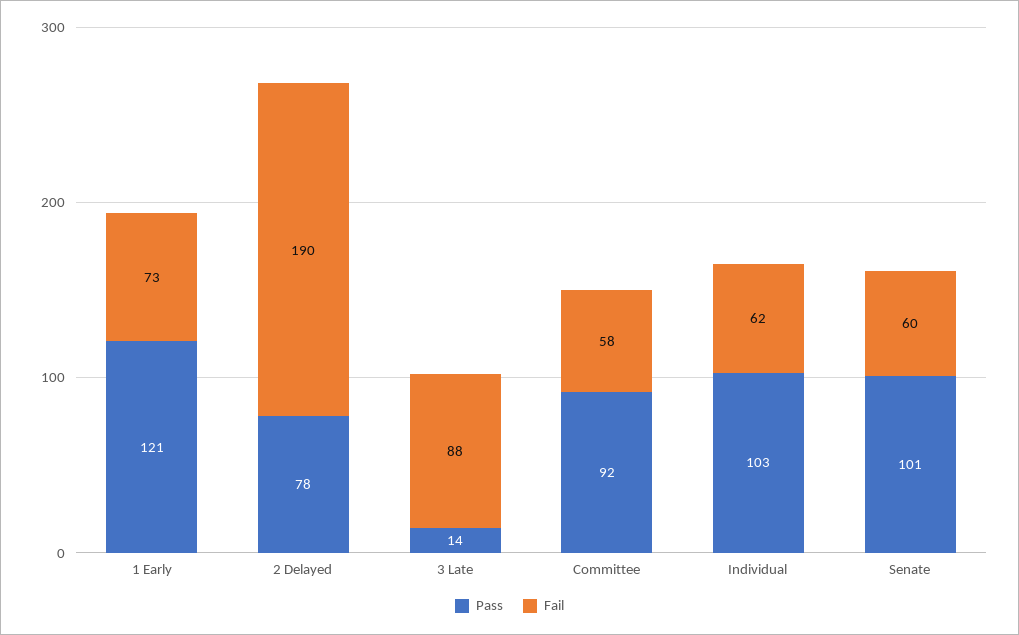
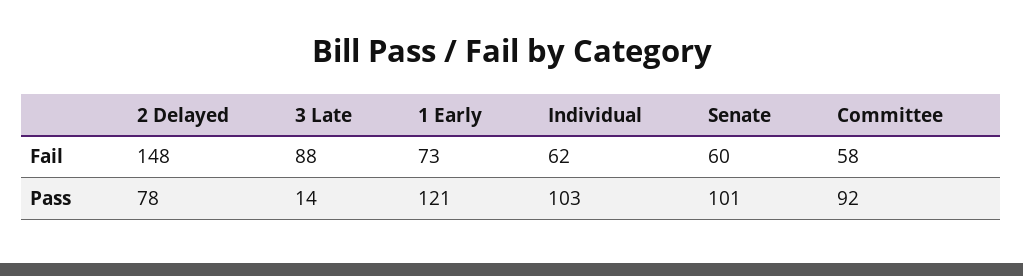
Fail, 2 Delayed: 190 -> 148

